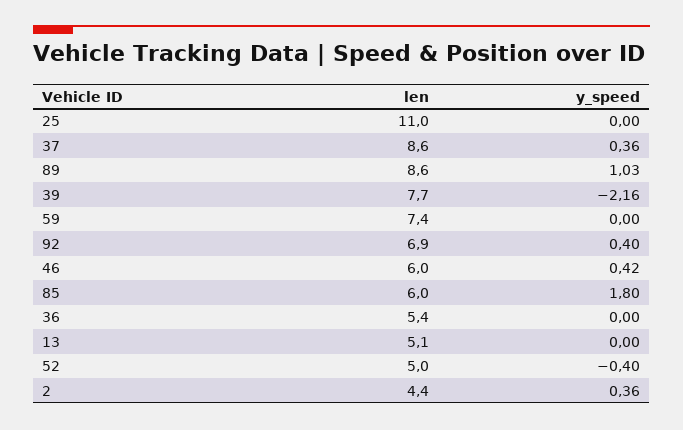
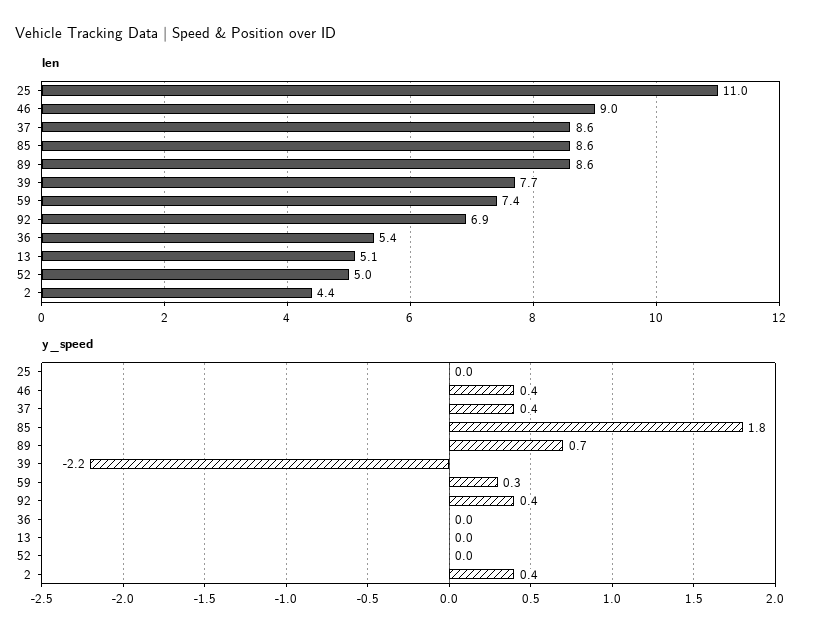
y_speed, 89: 1.03 -> 0.7
y_speed, 59: 0 -> 0.3
len, 46: 6 -> 9
len, 85: 6 -> 8.6
y_speed, 52: -0.4 -> 0

